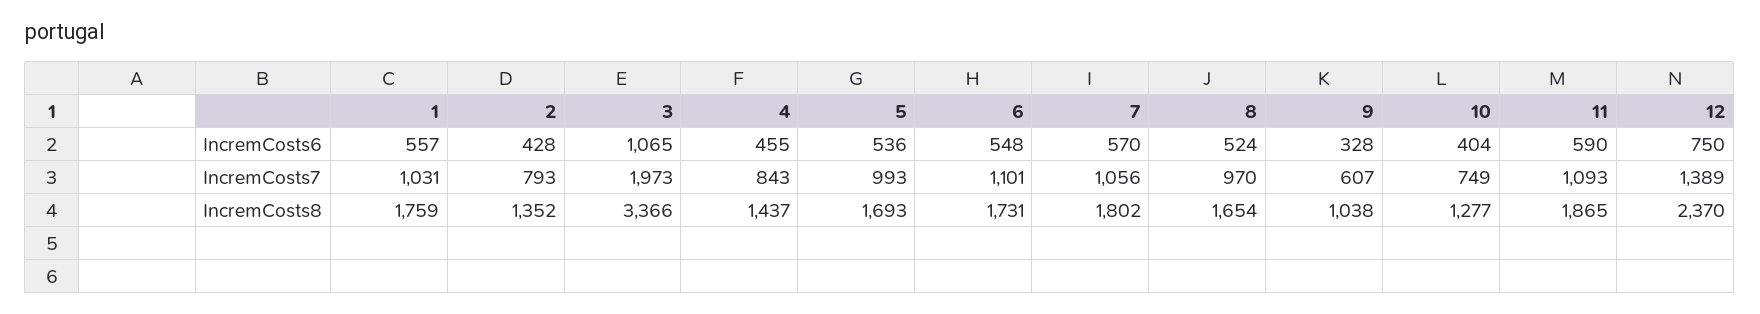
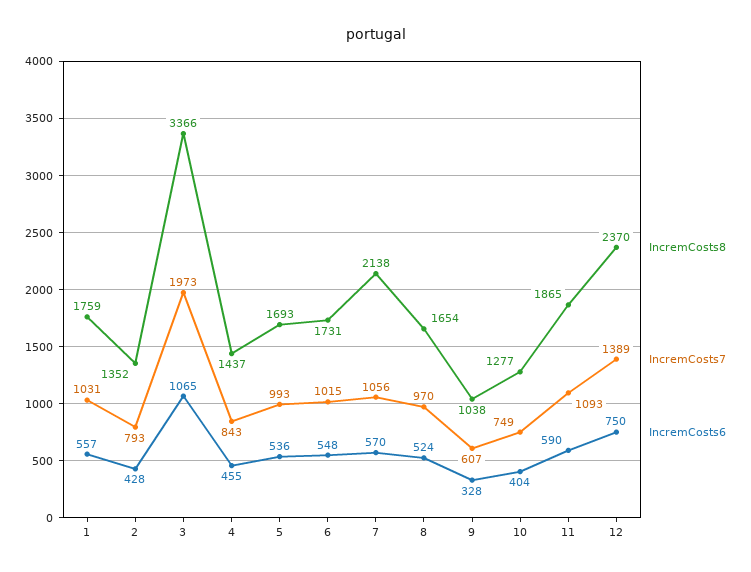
IncremCosts7, 6: 1101 -> 1015
IncremCosts8, 7: 1802 -> 2138

